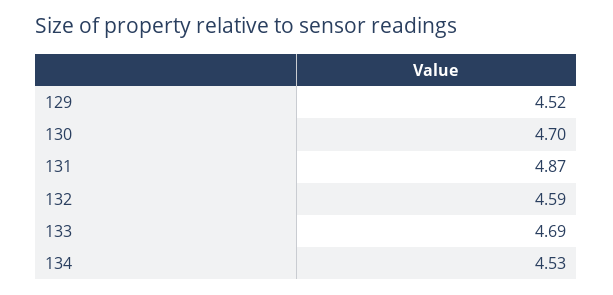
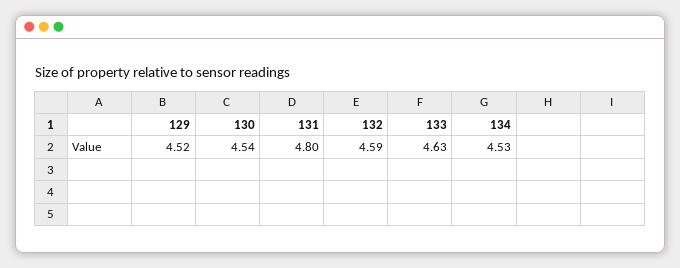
130: 4.7 -> 4.54
131: 4.87 -> 4.8
133: 4.69 -> 4.63

